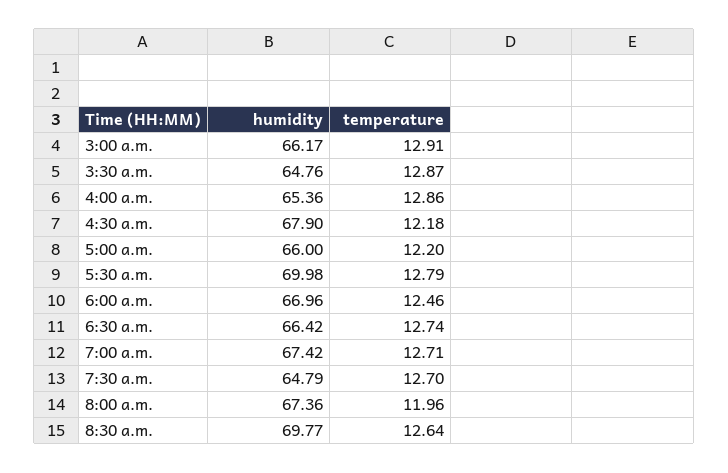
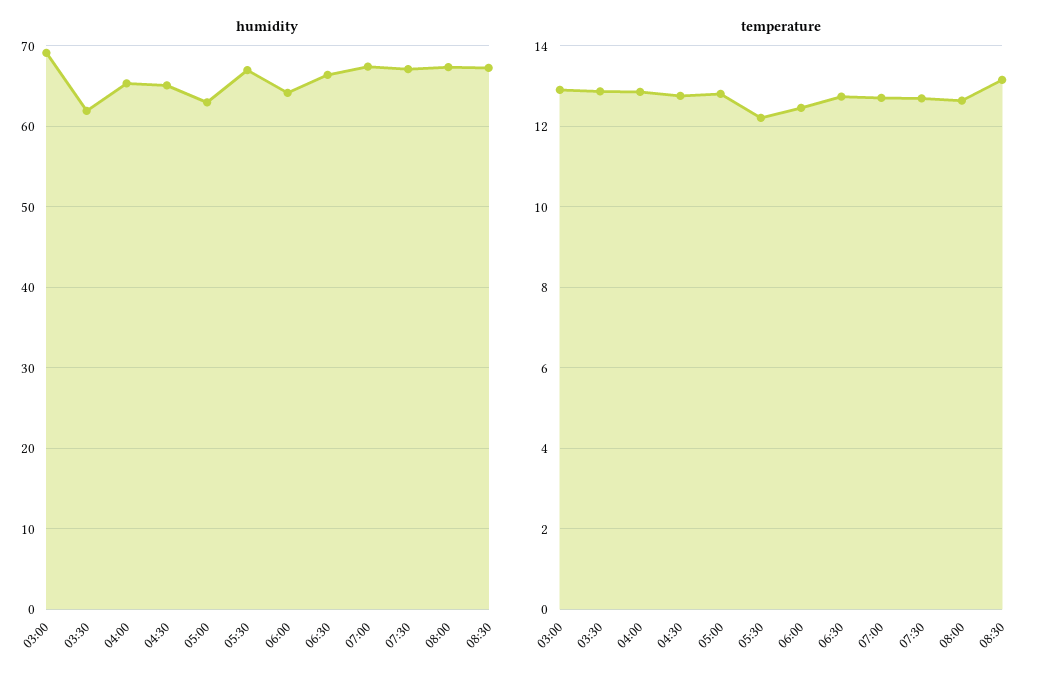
humidity, 3:00 a.m.: 66.17 -> 69
humidity, 3:30 a.m.: 64.76 -> 62
humidity, 4:30 a.m.: 67.9 -> 65
temperature, 4:30 a.m.: 12.18 -> 12.8
humidity, 5:00 a.m.: 66 -> 63
temperature, 5:00 a.m.: 12.2 -> 12.8
humidity, 5:30 a.m.: 69.98 -> 67
temperature, 5:30 a.m.: 12.79 -> 12.2
humidity, 6:00 a.m.: 66.96 -> 64
humidity, 7:30 a.m.: 64.79 -> 67
temperature, 8:00 a.m.: 11.96 -> 12.6
humidity, 8:30 a.m.: 69.77 -> 67
temperature, 8:30 a.m.: 12.64 -> 13.2

